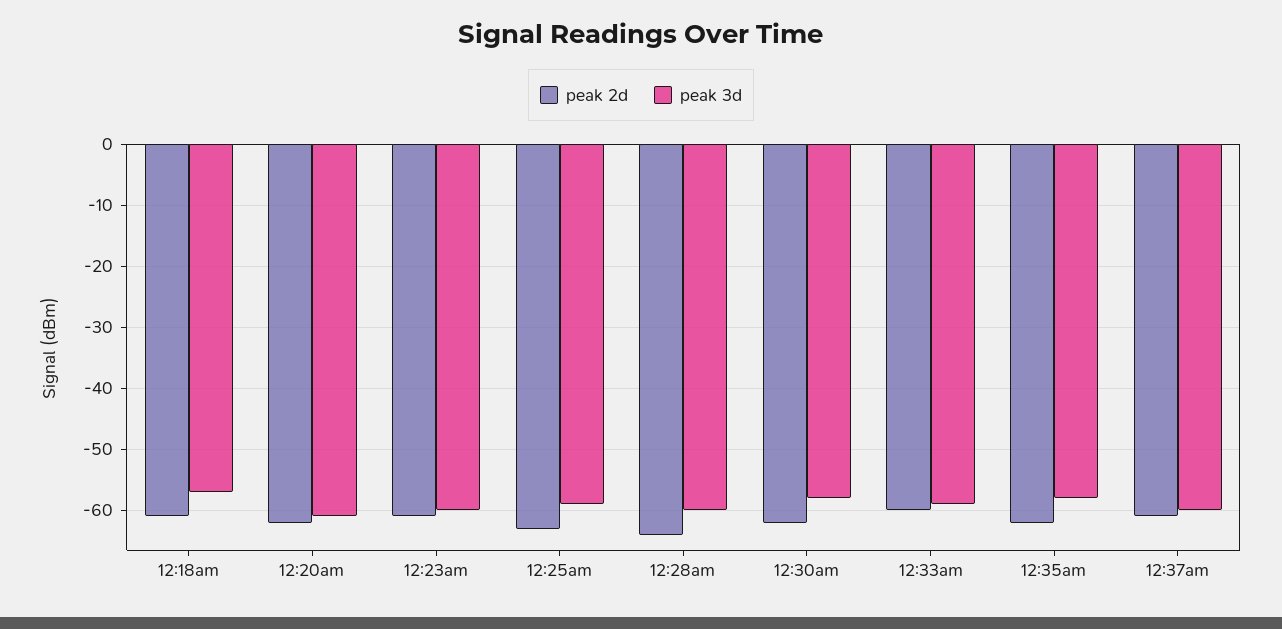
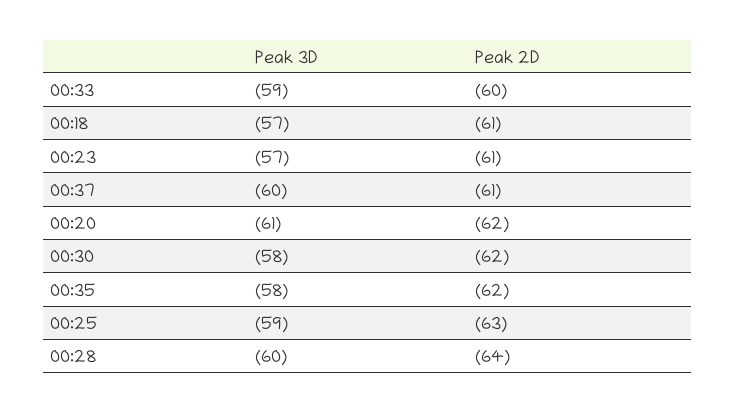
peak 3d, 12:23am: -60 -> -57

